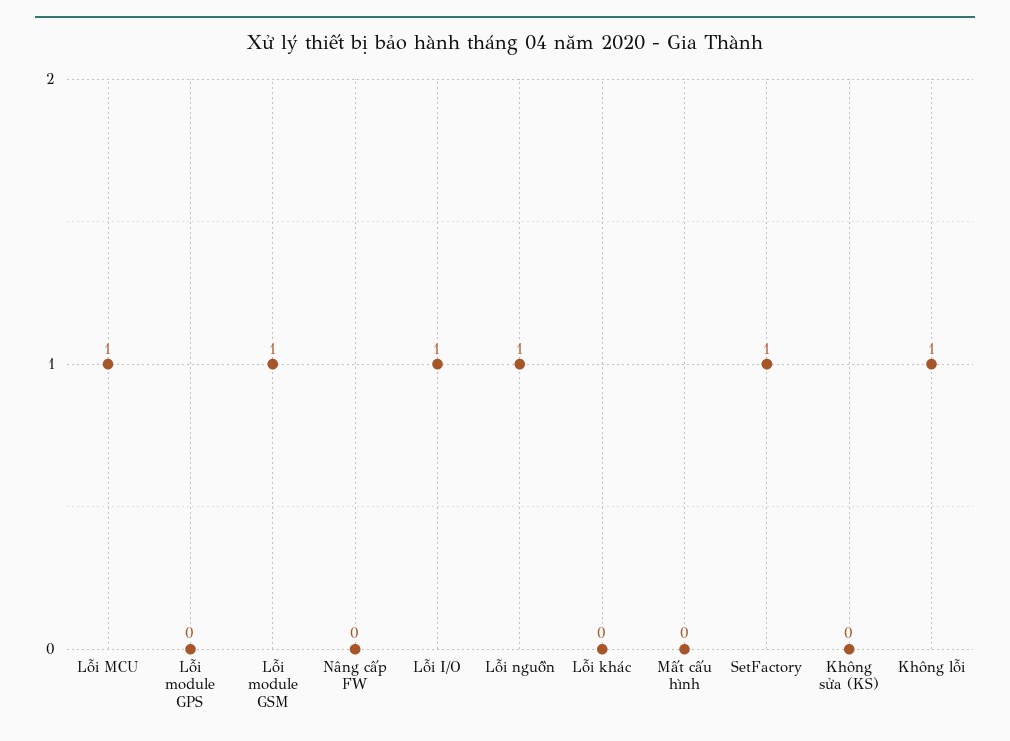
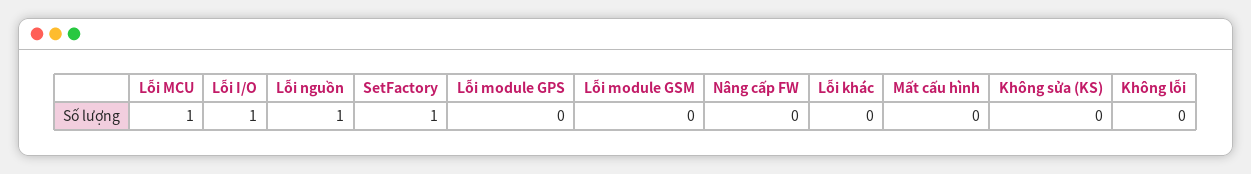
Lỗi module GSM: 1 -> 0
Không lỗi: 1 -> 0

